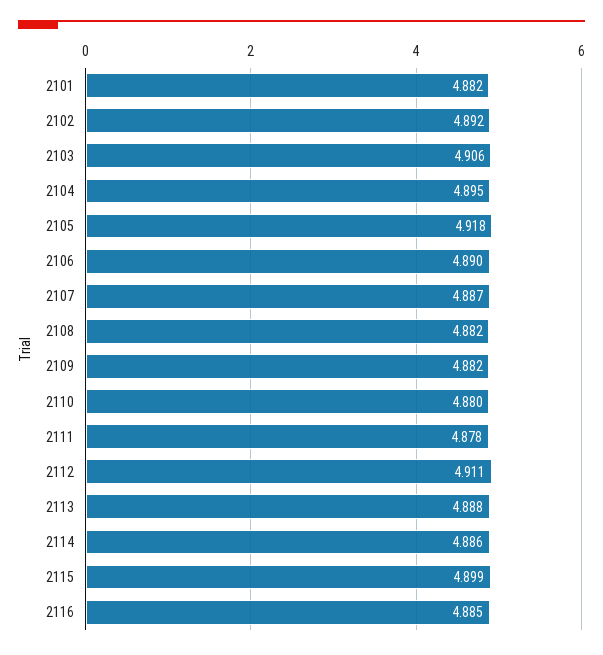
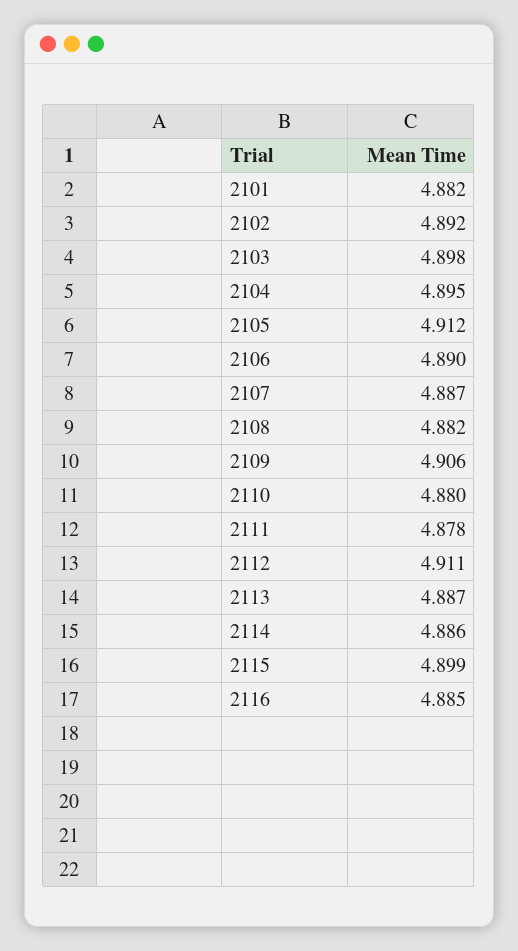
2103: 4.906 -> 4.898
2105: 4.918 -> 4.912
2109: 4.882 -> 4.906
2113: 4.888 -> 4.887

